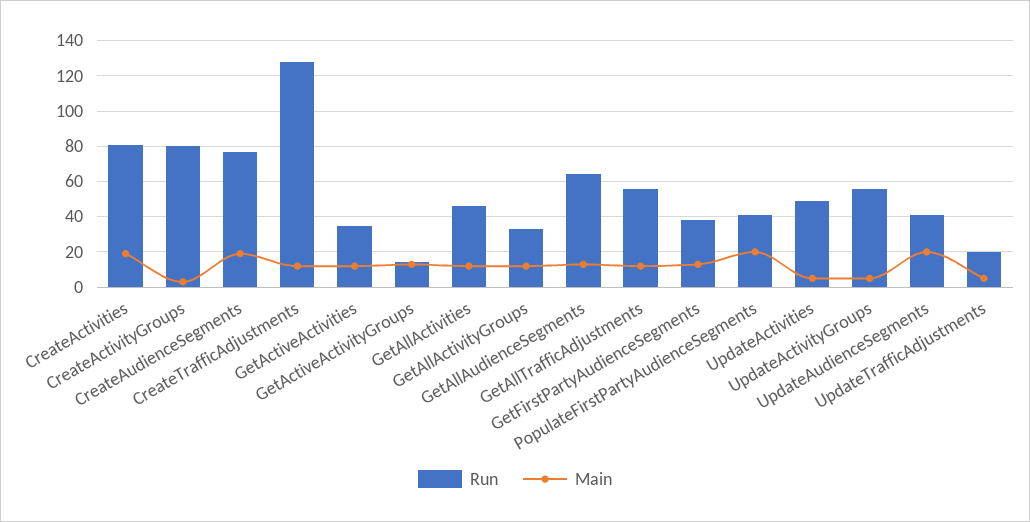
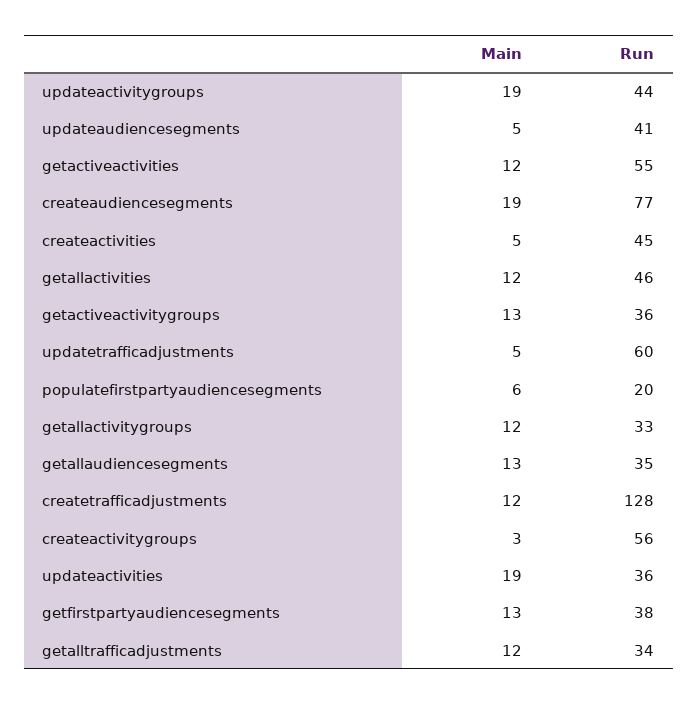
Run, CreateActivities: 80 -> 45
Main, CreateActivities: 20 -> 5
Run, CreateActivityGroups: 80 -> 56
Run, GetActiveActivities: 35 -> 55
Run, GetActiveActivityGroups: 15 -> 36
Run, GetAllAudienceSegments: 65 -> 35
Run, GetAllTrafficAdjustments: 55 -> 34
Run, PopulateFirstPartyAudienceSegments: 40 -> 20
Main, PopulateFirstPartyAudienceSegments: 20 -> 6
Run, UpdateActivities: 50 -> 36
Main, UpdateActivities: 5 -> 19
Run, UpdateActivityGroups: 55 -> 44
Main, UpdateActivityGroups: 5 -> 19
Main, UpdateAudienceSegments: 20 -> 5
Run, UpdateTrafficAdjustments: 20 -> 60

